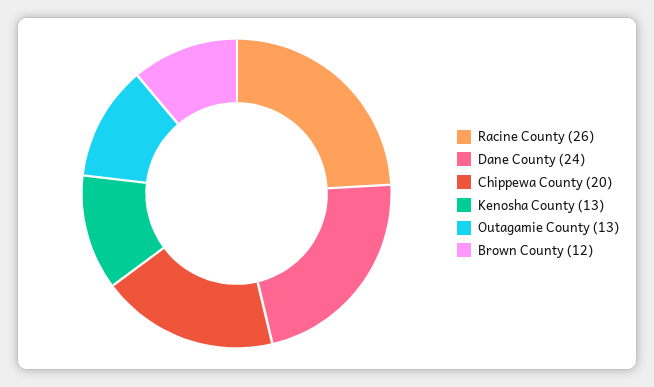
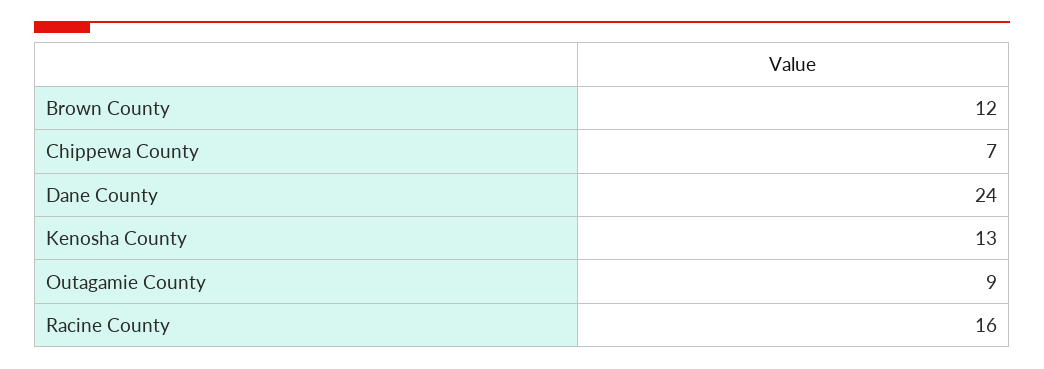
Racine County: 26 -> 16
Chippewa County: 20 -> 7
Outagamie County: 13 -> 9

